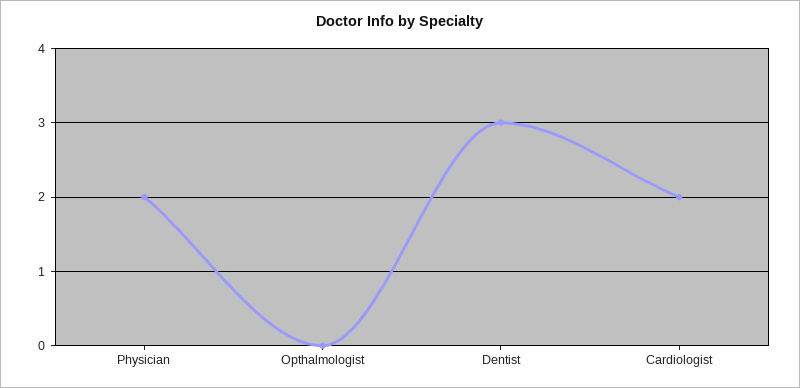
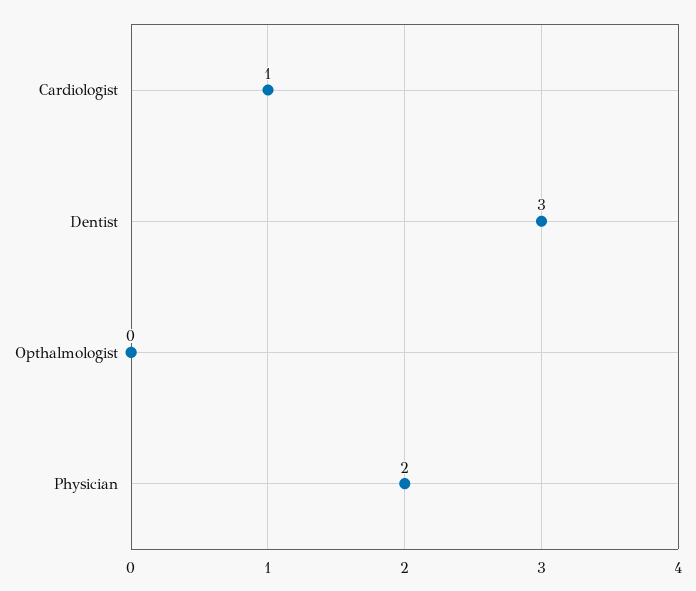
Cardiologist: 2 -> 1

